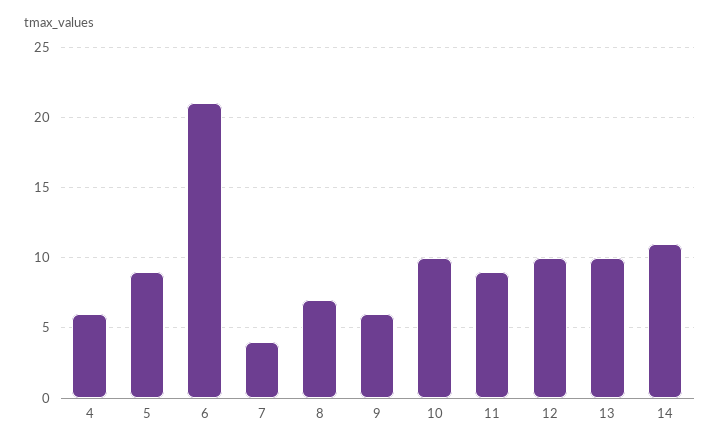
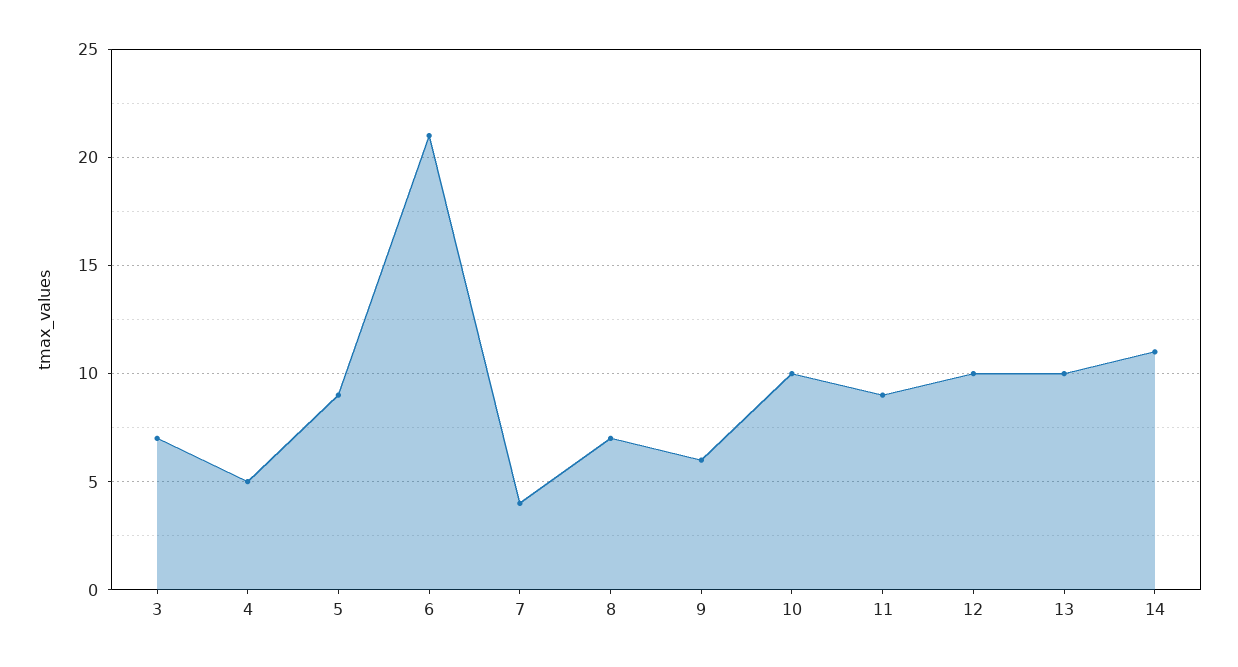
4: 6 -> 5
3: none -> 7

